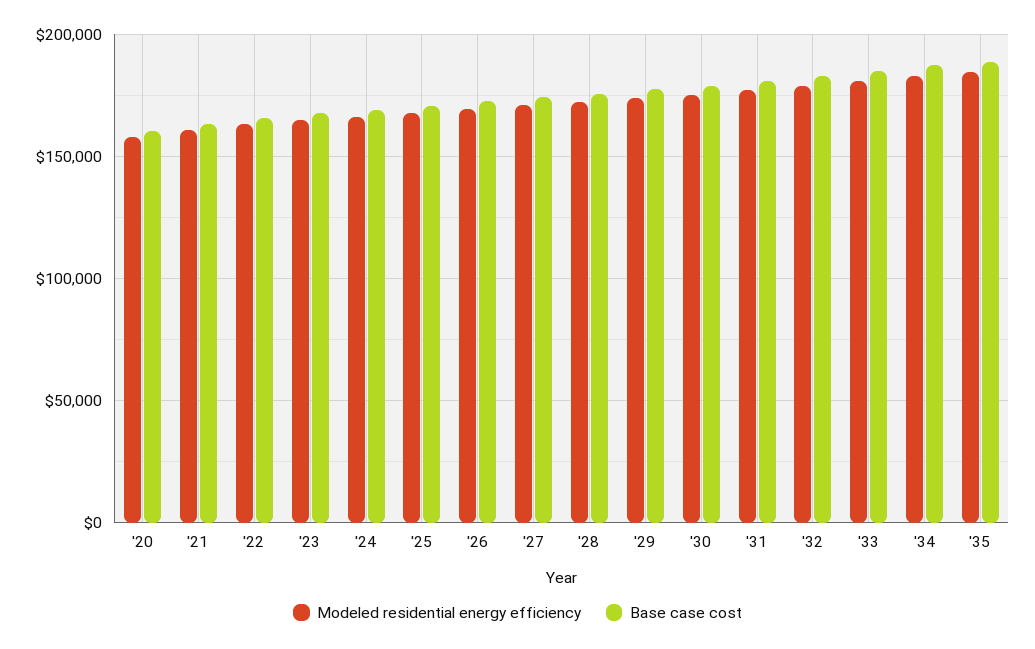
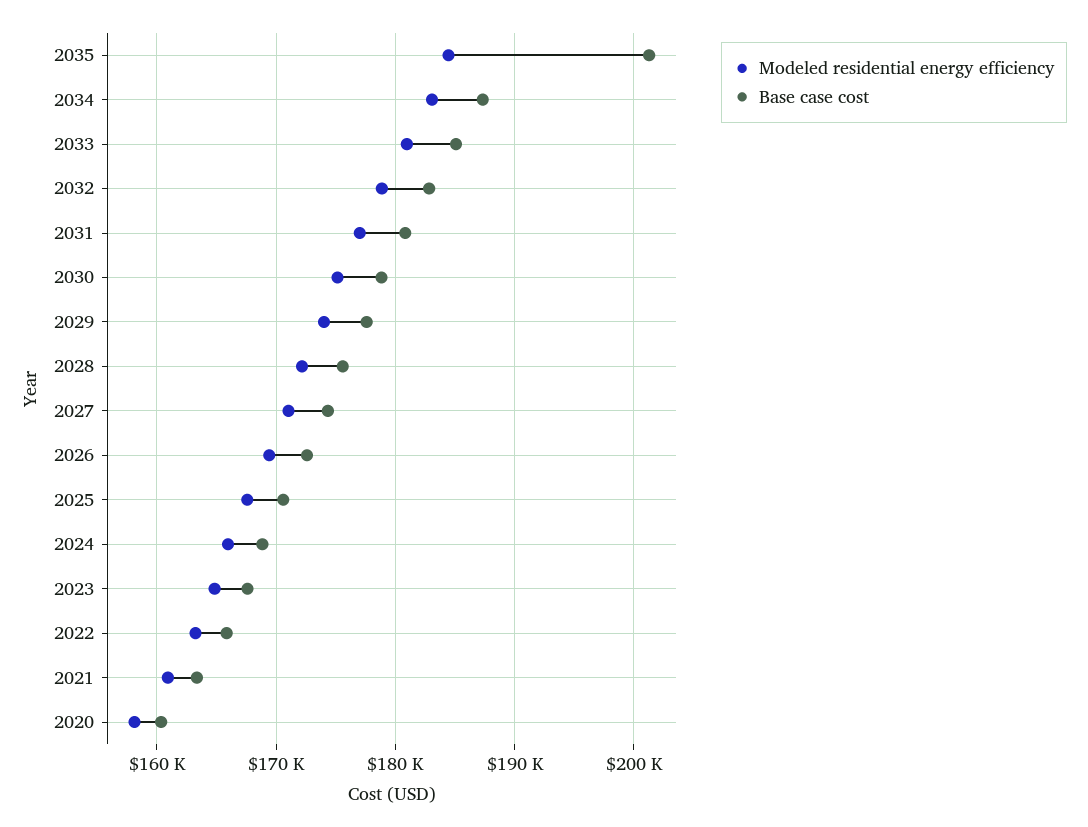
Base case cost, '35: 190000 -> 201000

